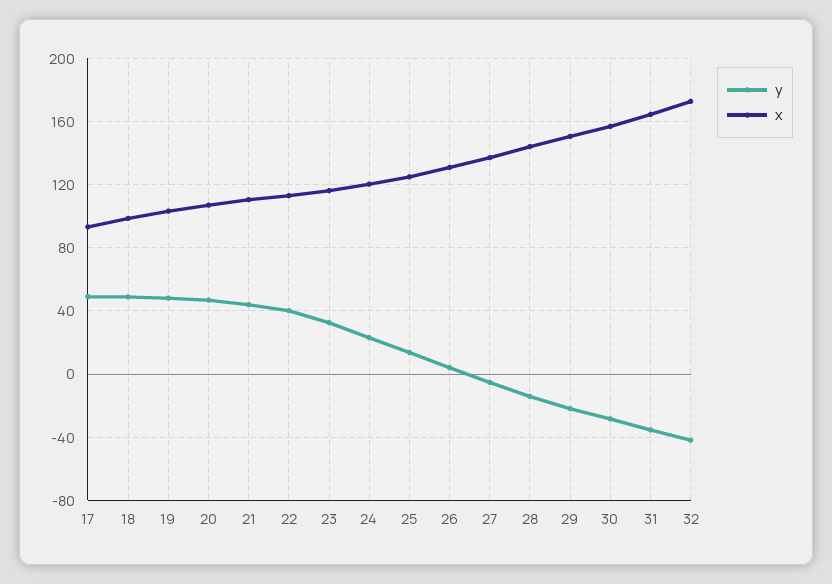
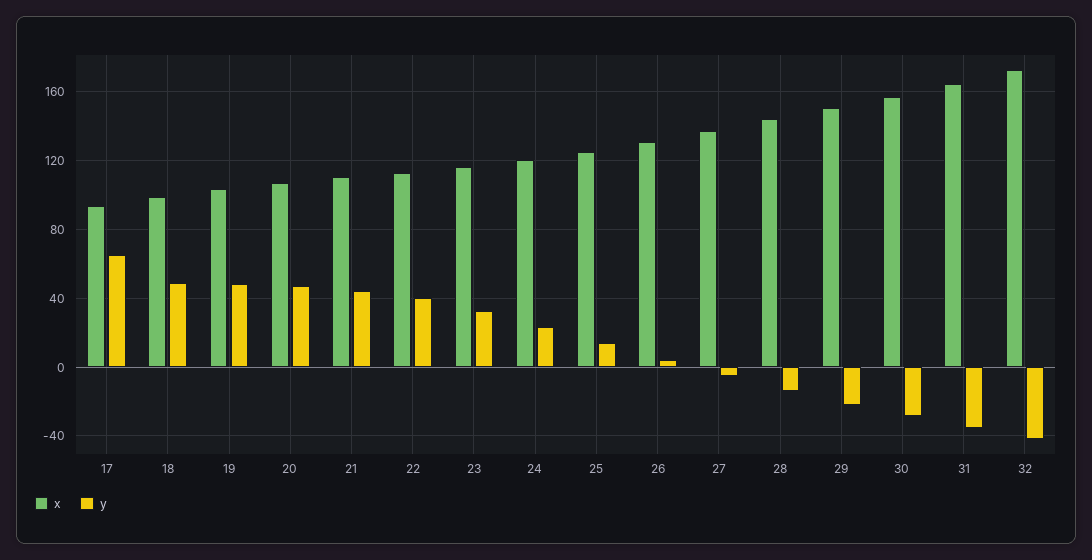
y, 17: 50 -> 65

